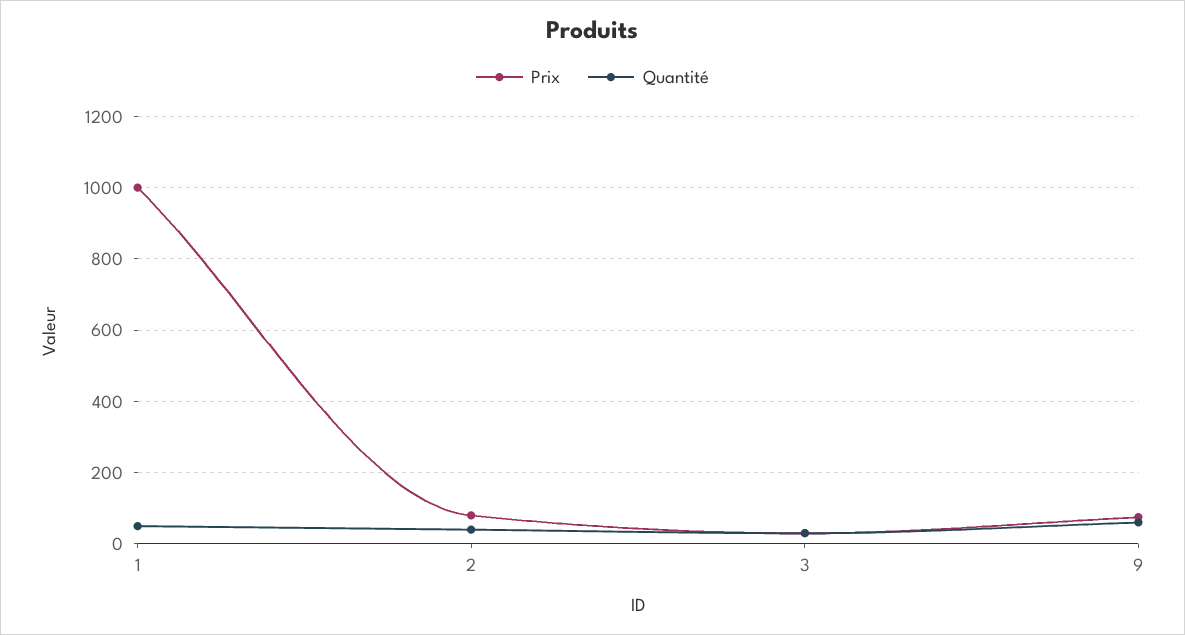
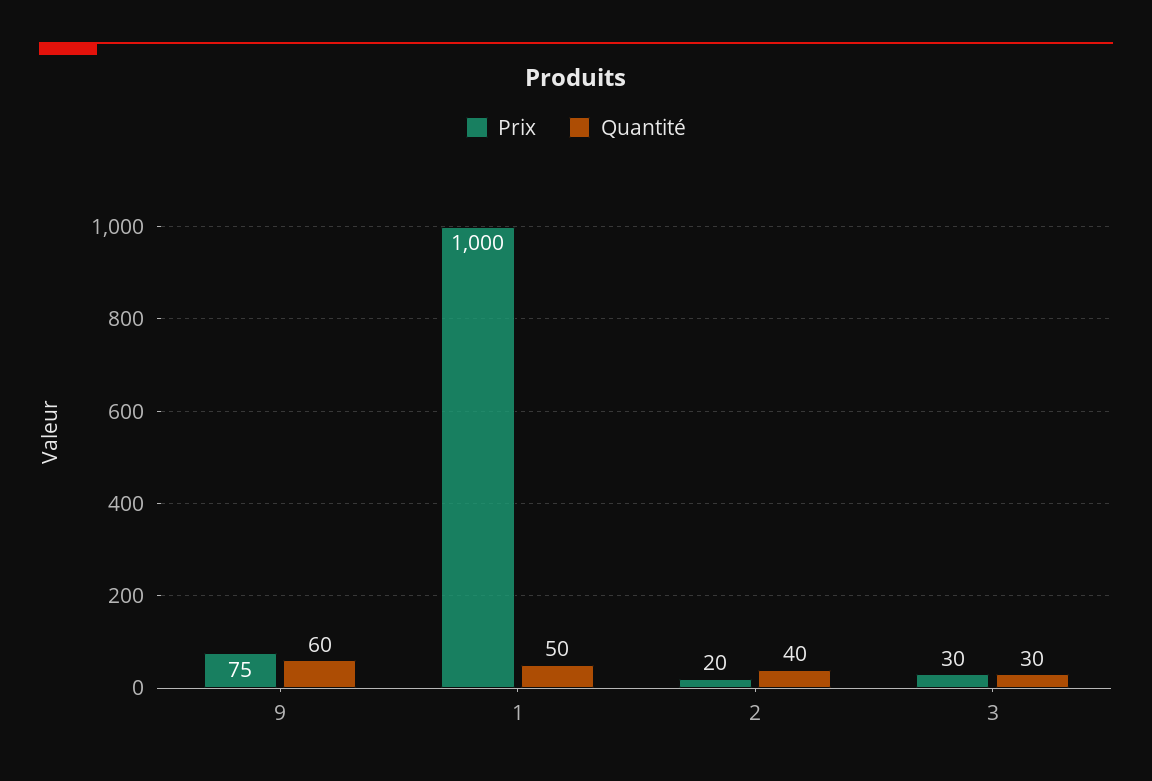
Prix, 2: 80 -> 20

